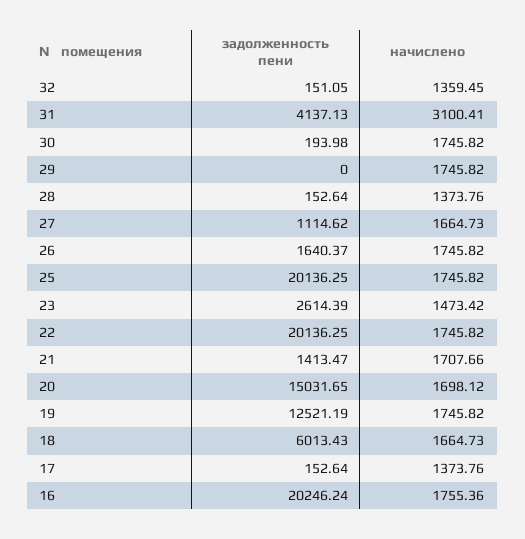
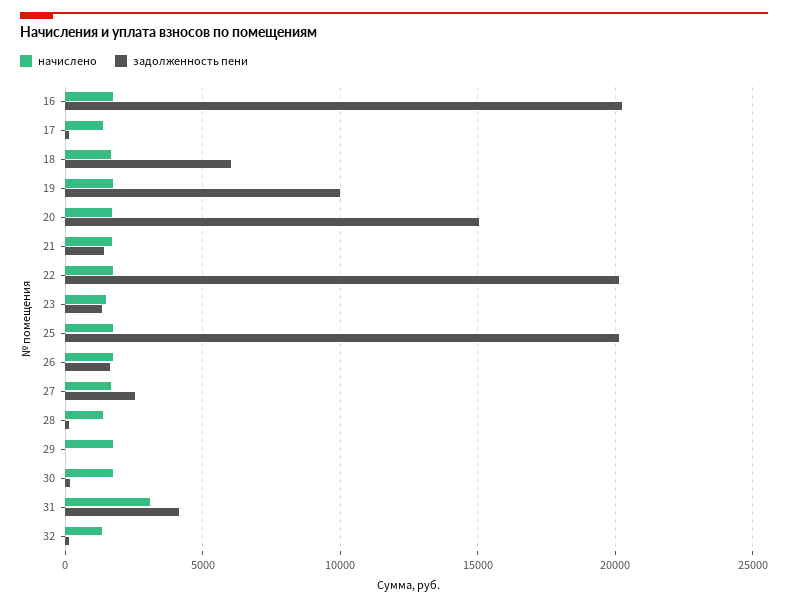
задолженность пени, 27: 1114.62 -> 2500
задолженность пени, 23: 2614.39 -> 1500
задолженность пени, 19: 12521.19 -> 10000

